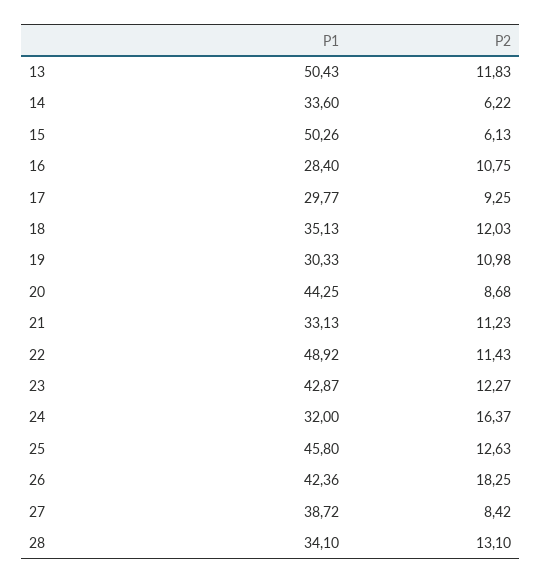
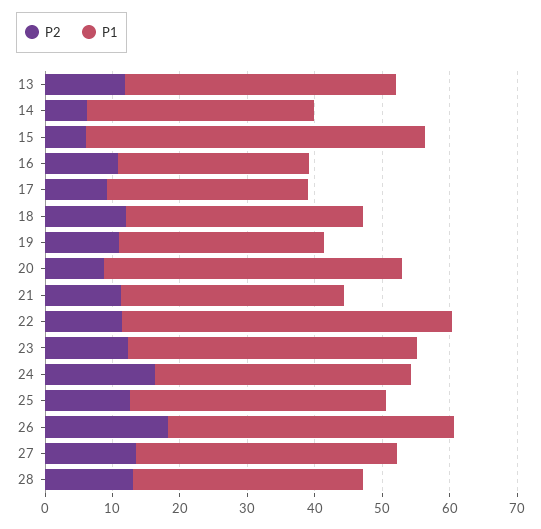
P1, 13: 50.43 -> 40
P1, 24: 32 -> 38
P1, 25: 45.8 -> 38
P2, 27: 8.42 -> 14

